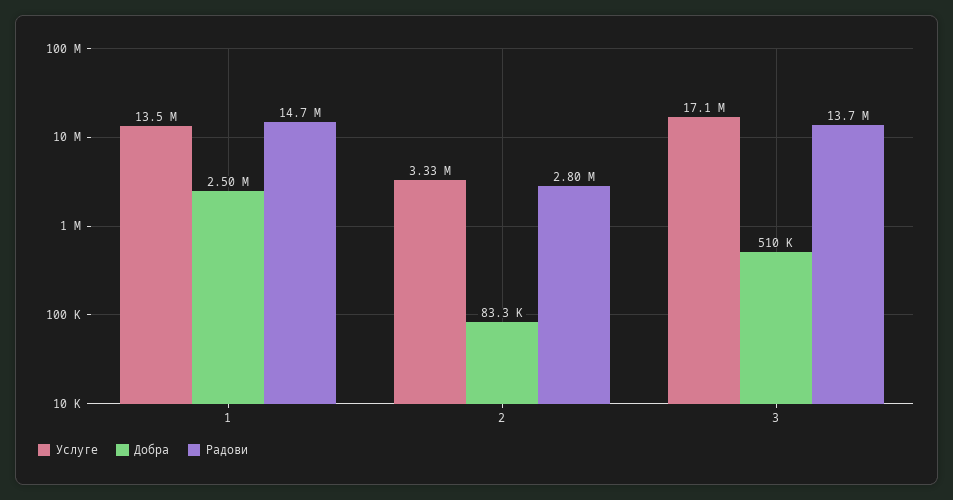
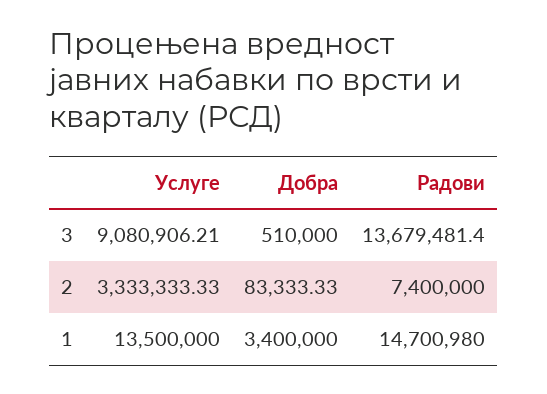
Добра, 1: 2500000 -> 3400000
Радови, 2: 2800000 -> 7400000
Услуге, 3: 17100000 -> 9080906.21

